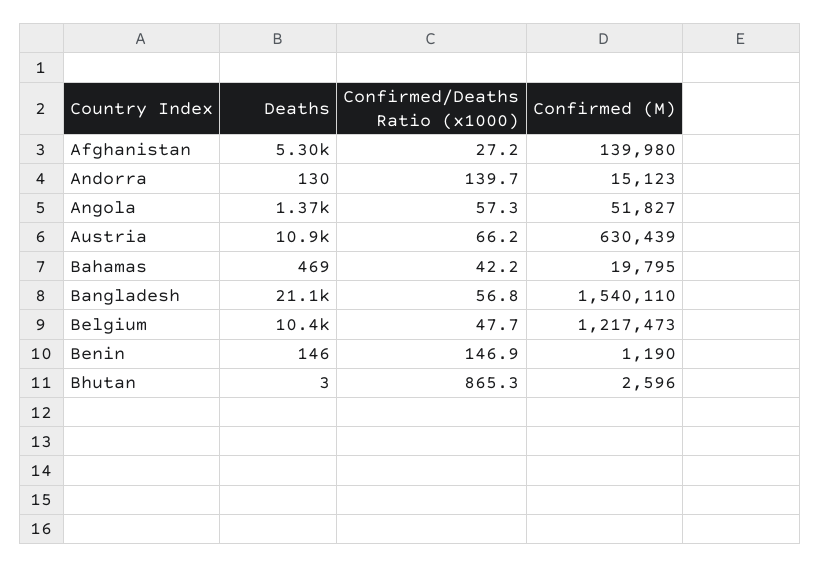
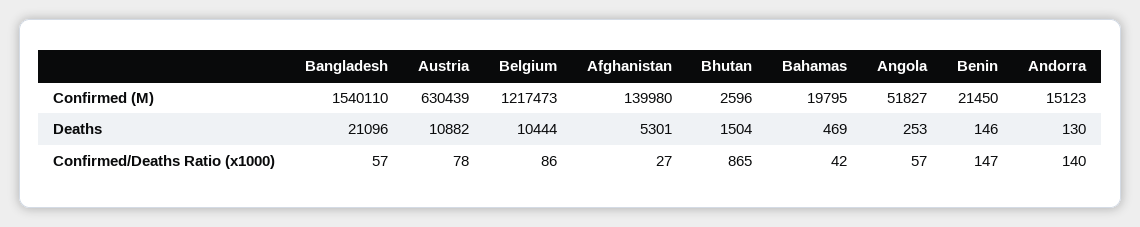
Deaths, Angola: 1370 -> 253
Confirmed/Deaths Ratio (x1000), Austria: 66.2 -> 78
Confirmed/Deaths Ratio (x1000), Belgium: 47.7 -> 86
Confirmed (M), Benin: 1190 -> 21450
Deaths, Bhutan: 3 -> 1504

